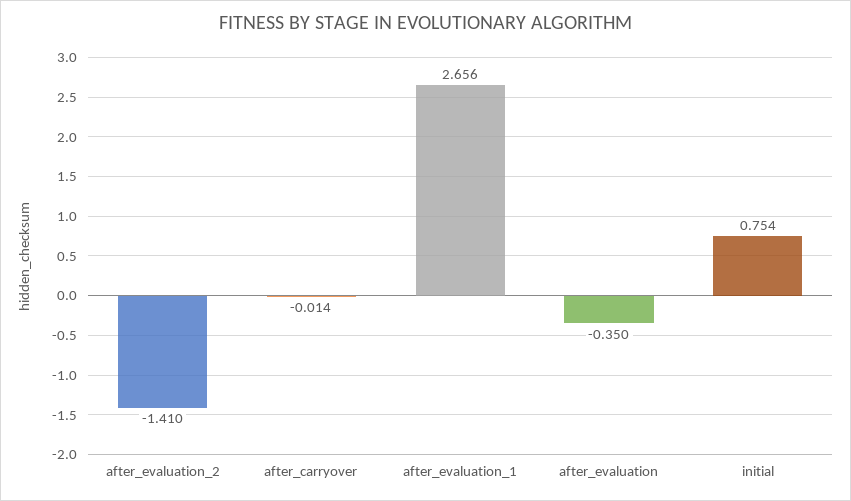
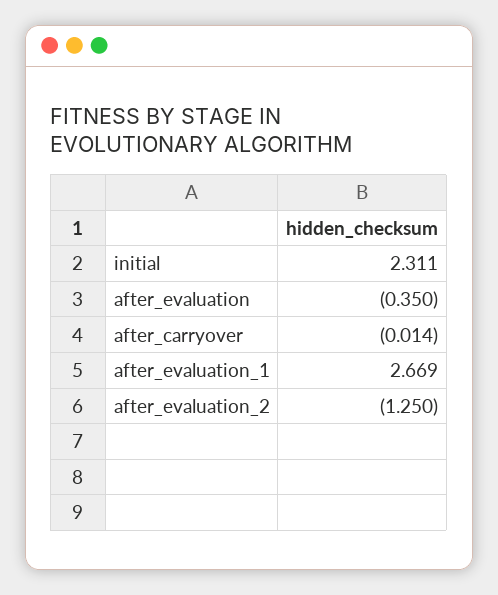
after_evaluation_2: -1.41 -> -1.25
after_evaluation_1: 2.656 -> 2.669
initial: 0.754 -> 2.311

